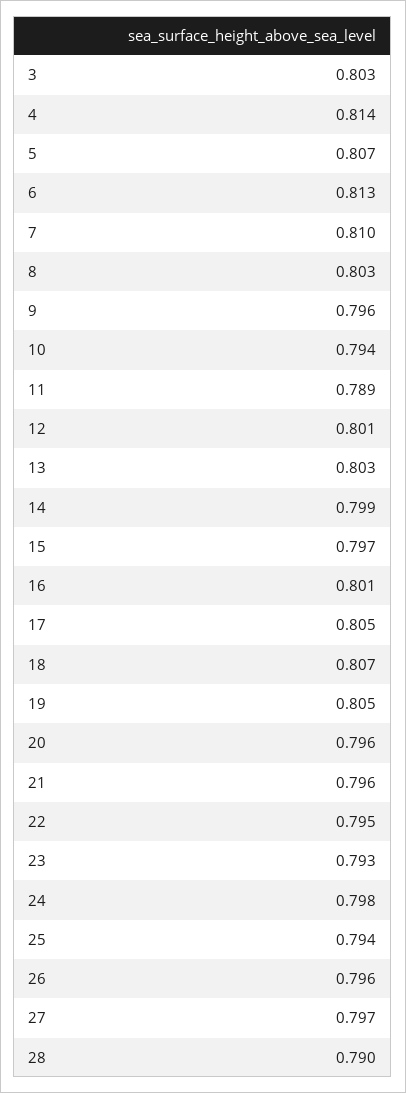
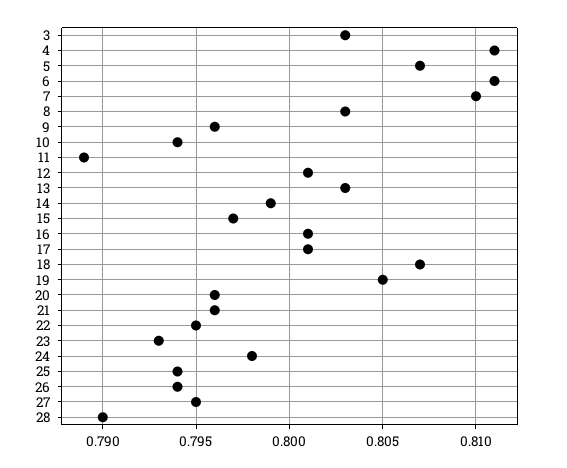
4: 0.814 -> 0.811
6: 0.813 -> 0.811
17: 0.805 -> 0.801
26: 0.796 -> 0.794
27: 0.797 -> 0.795

